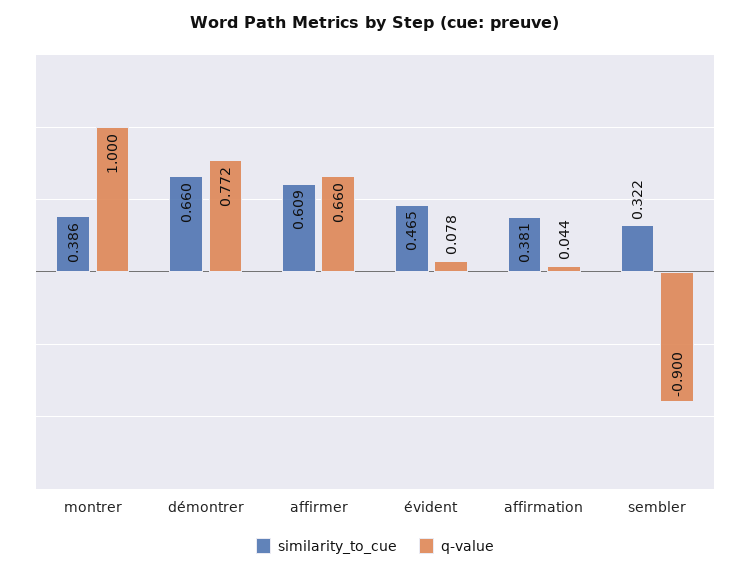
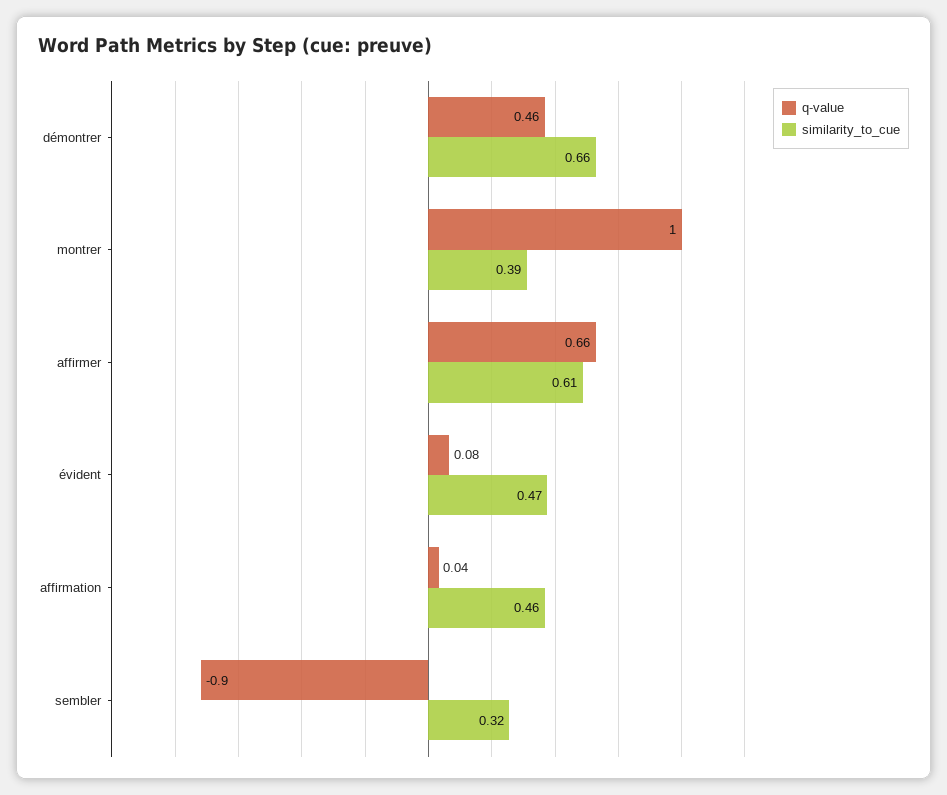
q-value, démontrer: 0.772 -> 0.46
similarity_to_cue, affirmation: 0.381 -> 0.46

